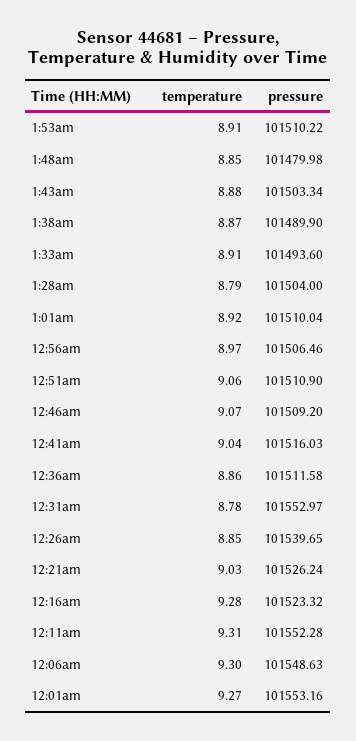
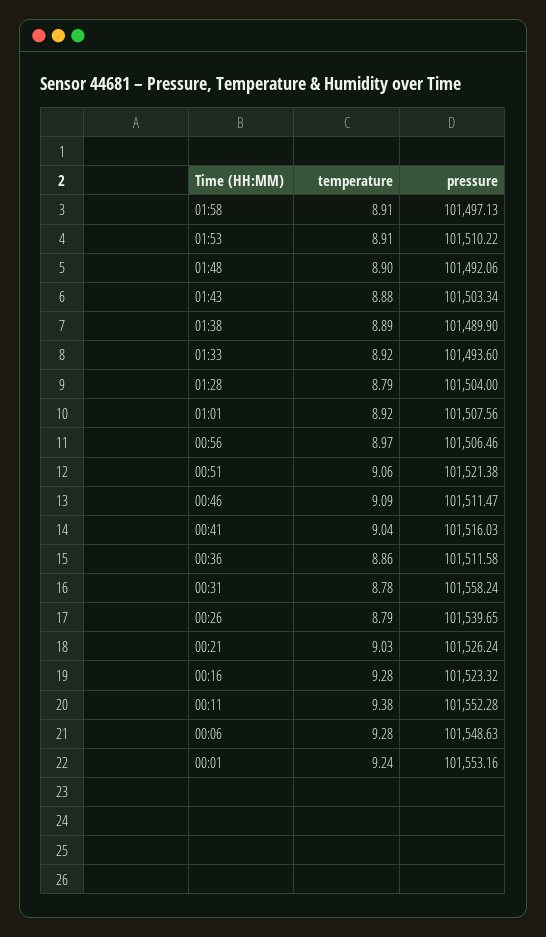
temperature, 1:48am: 8.85 -> 8.9
pressure, 1:48am: 101479.98 -> 101492.06
temperature, 1:38am: 8.87 -> 8.89
temperature, 1:33am: 8.91 -> 8.92
pressure, 1:01am: 101510.04 -> 101507.56
pressure, 12:51am: 101510.9 -> 101521.38
temperature, 12:46am: 9.07 -> 9.09
pressure, 12:46am: 101509.2 -> 101511.47
pressure, 12:31am: 101552.97 -> 101558.24
temperature, 12:26am: 8.85 -> 8.79
temperature, 12:11am: 9.31 -> 9.38
temperature, 12:06am: 9.3 -> 9.28
temperature, 12:01am: 9.27 -> 9.24
temperature, 01:58: none -> 8.91
pressure, 01:58: none -> 101497.13

